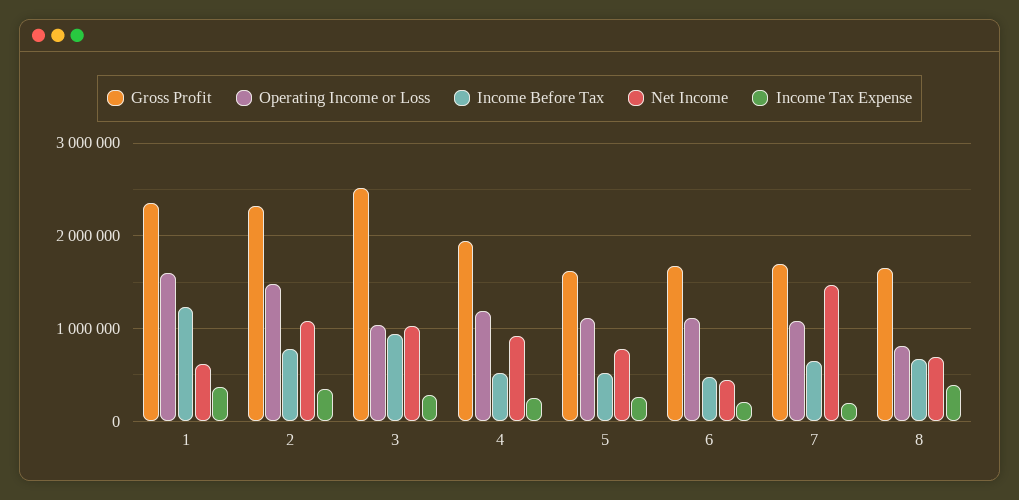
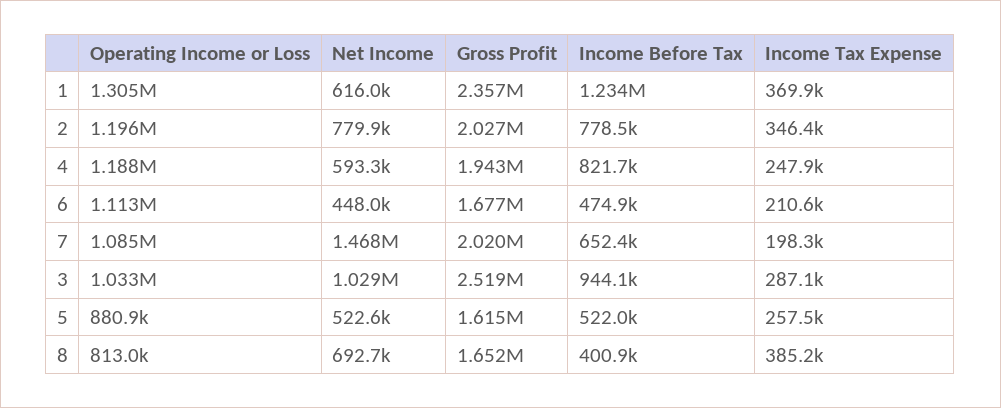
Operating Income or Loss, 1: 1600000 -> 1305000
Gross Profit, 2: 2300000 -> 2027000
Operating Income or Loss, 2: 1500000 -> 1196000
Net Income, 2: 1100000 -> 779900
Income Before Tax, 4: 500000 -> 821700
Net Income, 4: 900000 -> 593300
Operating Income or Loss, 5: 1100000 -> 880900
Net Income, 5: 800000 -> 522600
Gross Profit, 7: 1700000 -> 2020000
Income Before Tax, 8: 700000 -> 400900

